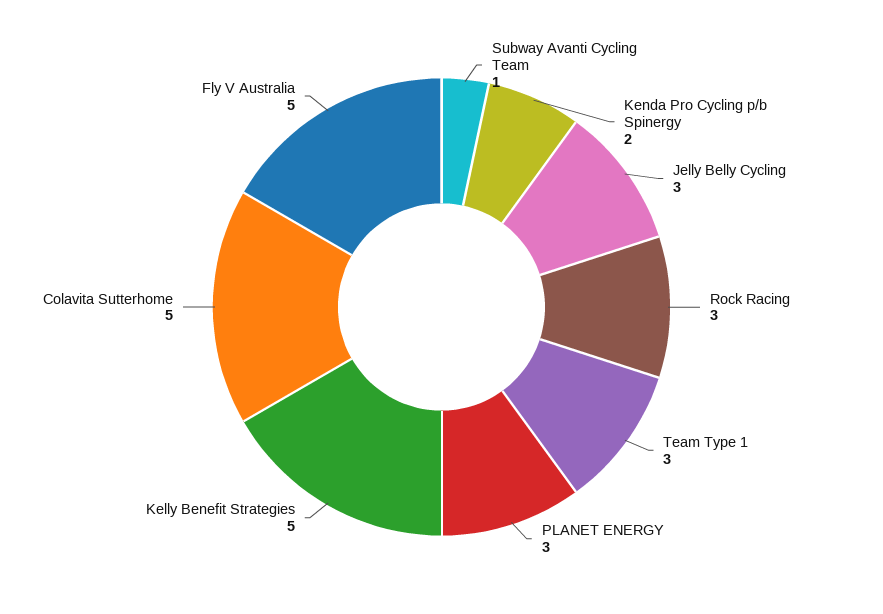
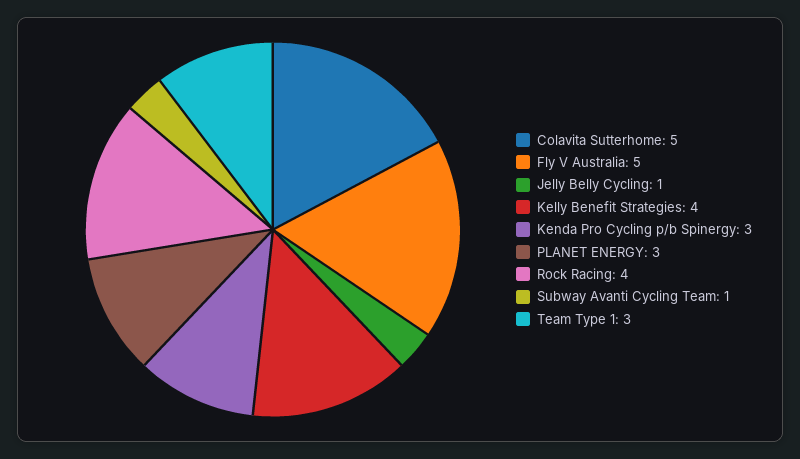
Kenda Pro Cycling p/b Spinergy: 2 -> 3
Jelly Belly Cycling: 3 -> 1
Rock Racing: 3 -> 4
Kelly Benefit Strategies: 5 -> 4

